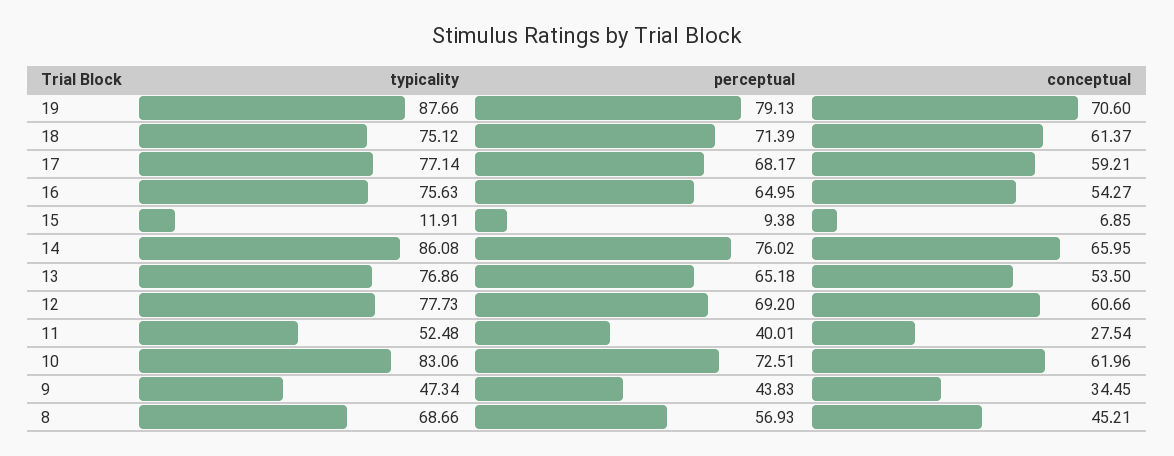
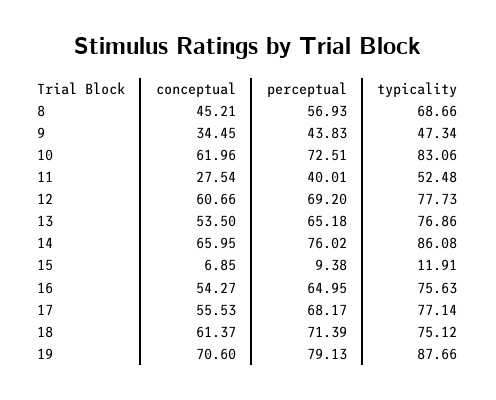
conceptual, 17: 59.21 -> 55.53

